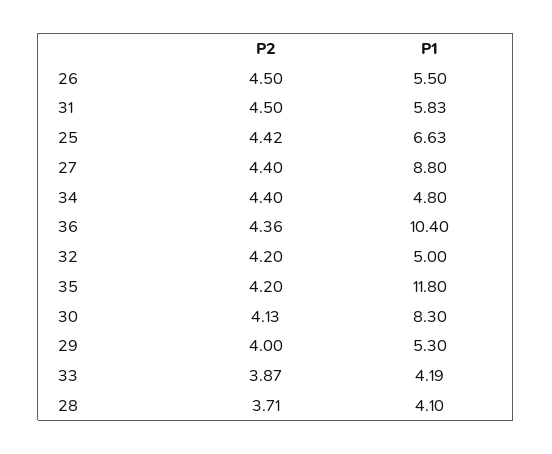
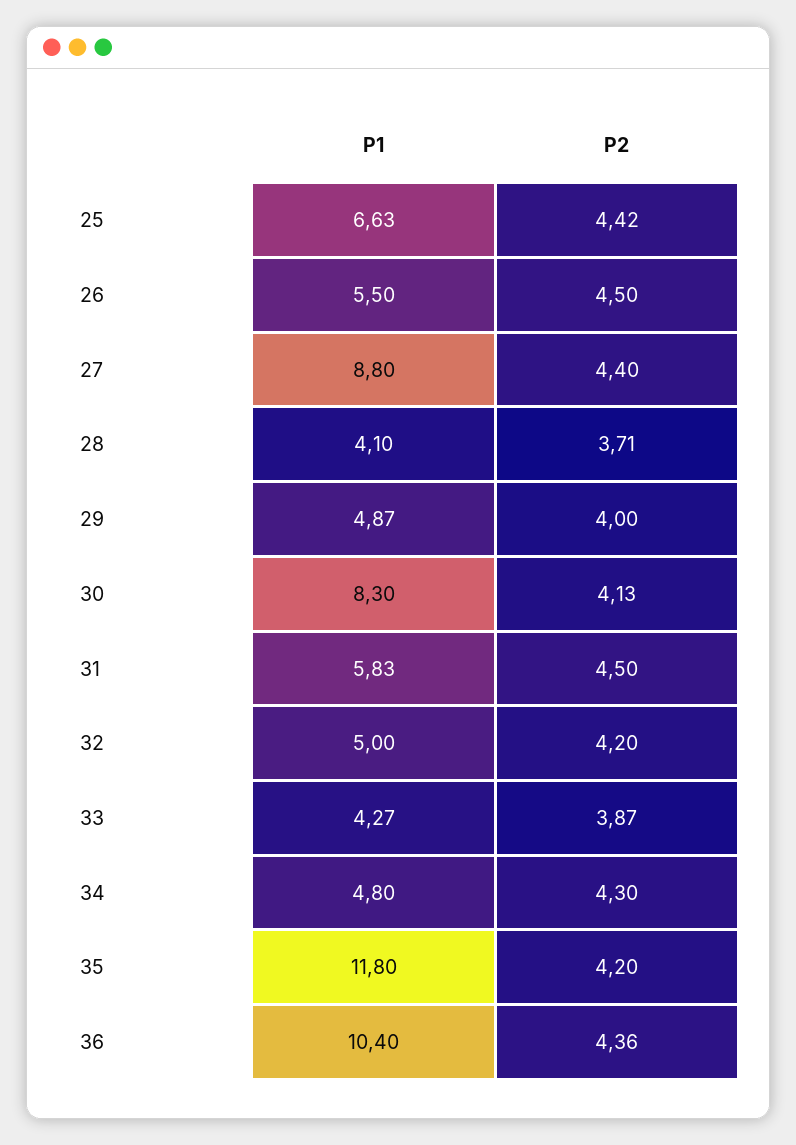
P2, 34: 4.4 -> 4.3
P1, 29: 5.3 -> 4.87
P1, 33: 4.19 -> 4.27

